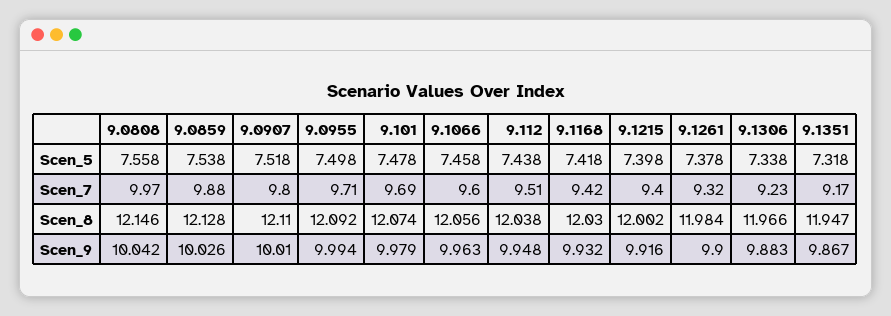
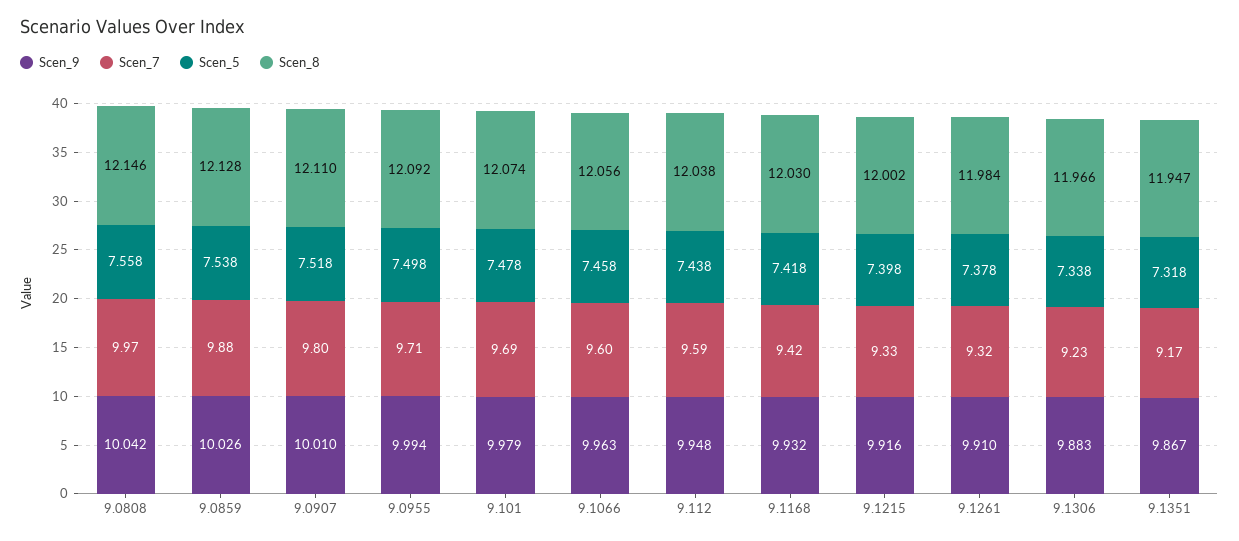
Scen_7, 9.112: 9.51 -> 9.59
Scen_7, 9.1215: 9.4 -> 9.33
Scen_9, 9.1261: 9.9 -> 9.91

